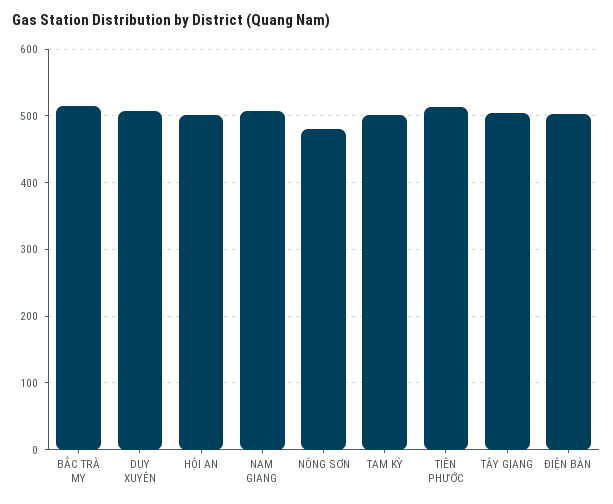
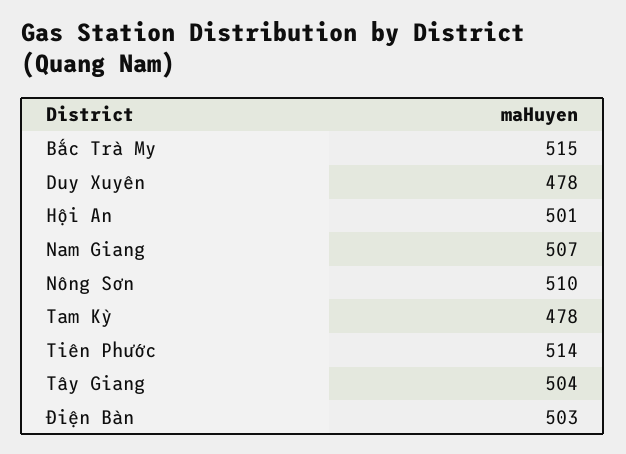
DUY XUYÊN: 510 -> 478
NÔNG SƠN: 480 -> 510
TAM KỲ: 500 -> 478

